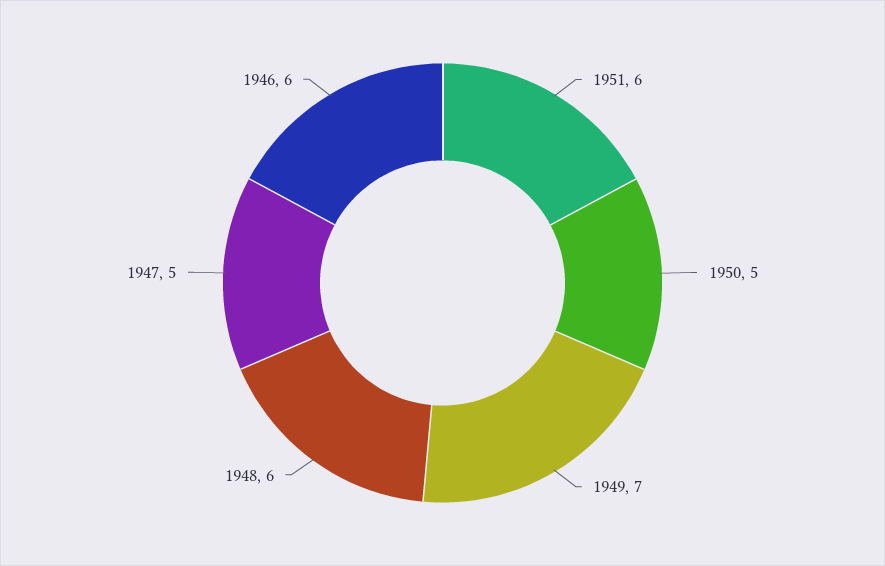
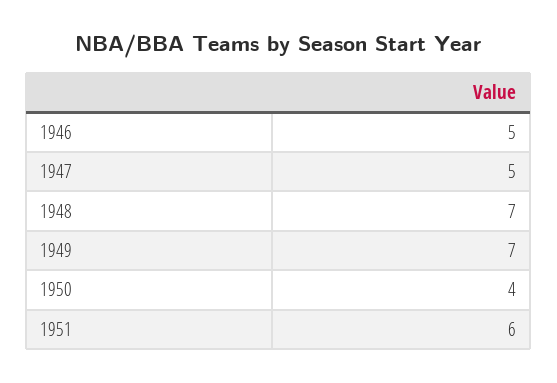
1950: 5 -> 4
1948: 6 -> 7
1946: 6 -> 5

